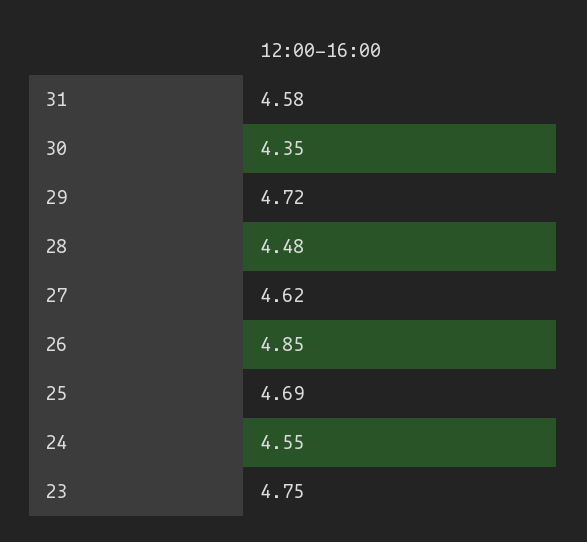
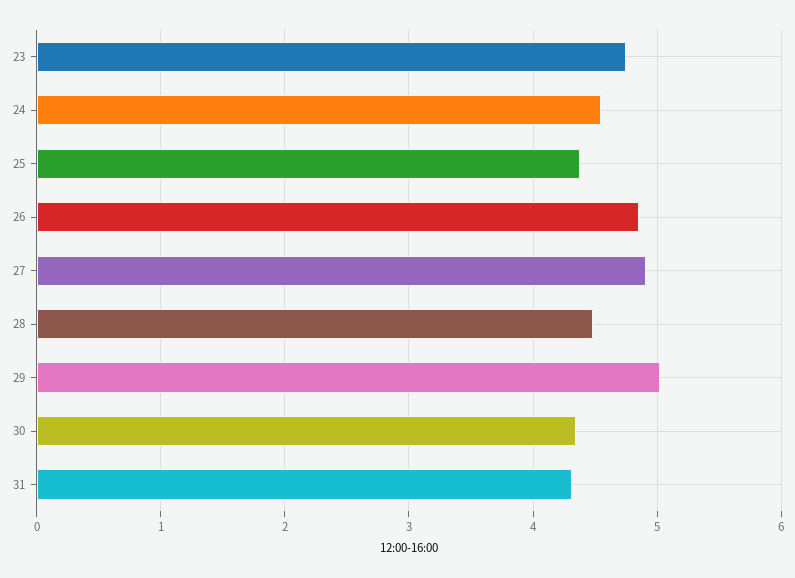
31: 4.58 -> 4.3
29: 4.72 -> 5
27: 4.62 -> 4.9
25: 4.69 -> 4.4

